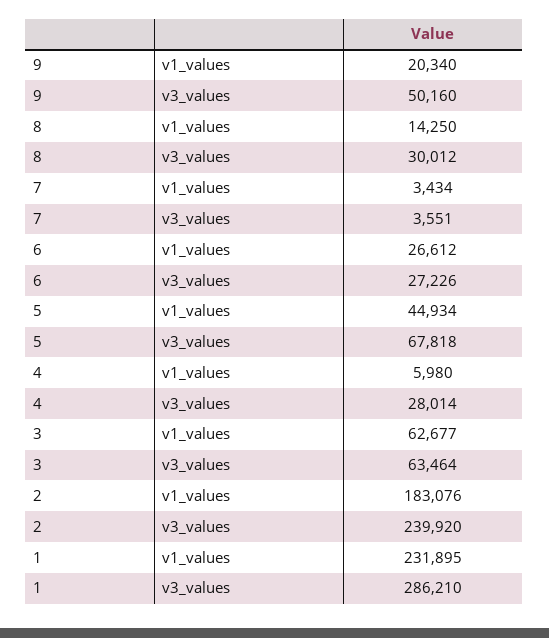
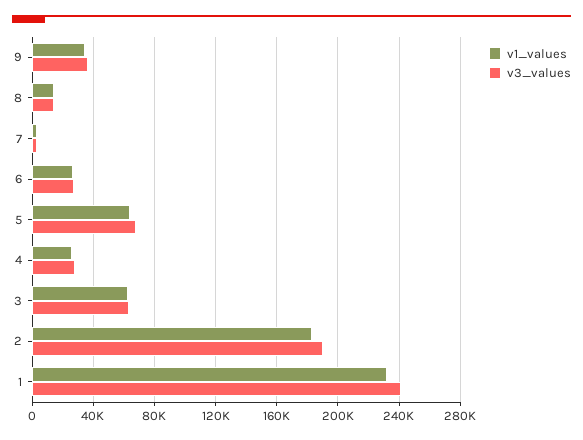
v1_values, 9: 20340 -> 35000
v3_values, 9: 50160 -> 35000
v3_values, 8: 30012 -> 15000
v1_values, 5: 44934 -> 65000
v1_values, 4: 5980 -> 25000
v3_values, 2: 239920 -> 190000
v3_values, 1: 286210 -> 240000

